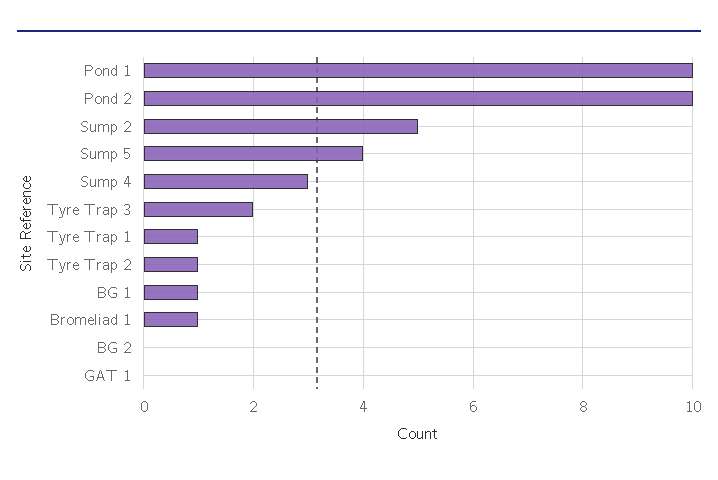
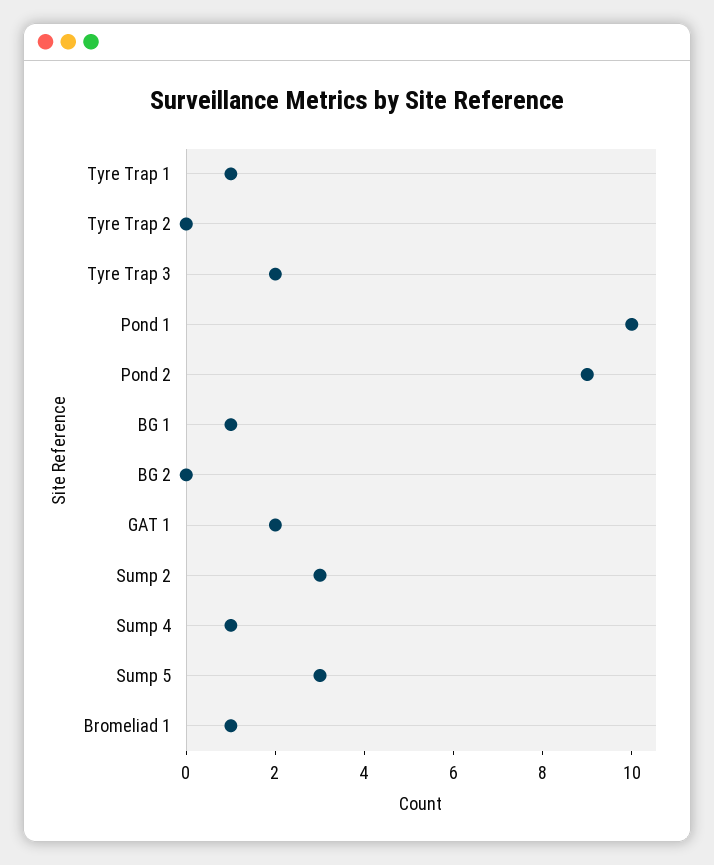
Pond 2: 10 -> 9
Sump 2: 5 -> 3
Sump 5: 4 -> 3
Sump 4: 3 -> 1
Tyre Trap 2: 1 -> 0
GAT 1: 0 -> 2

